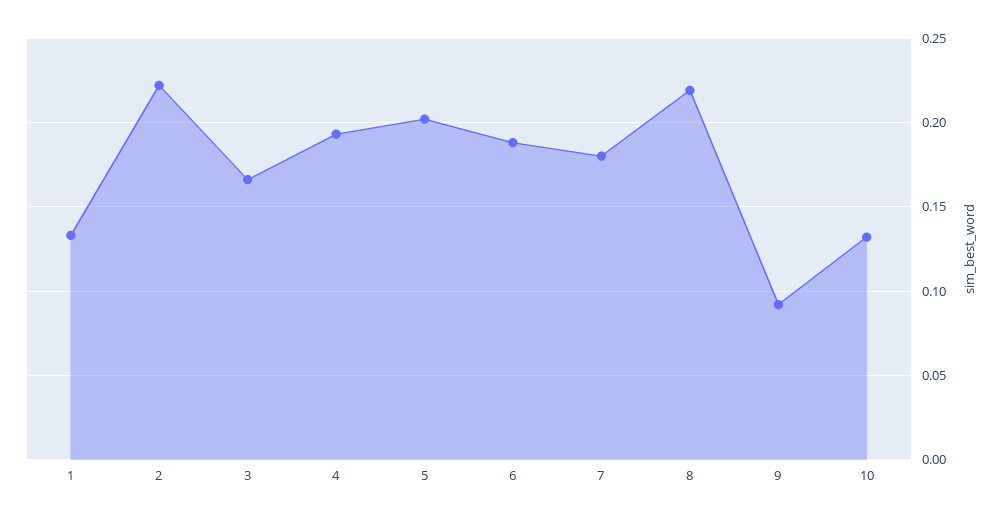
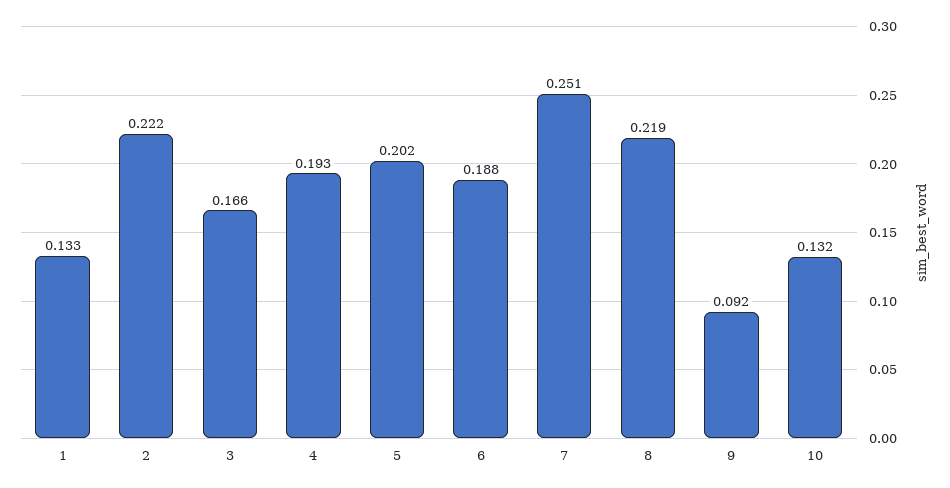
7: 0.18 -> 0.251

